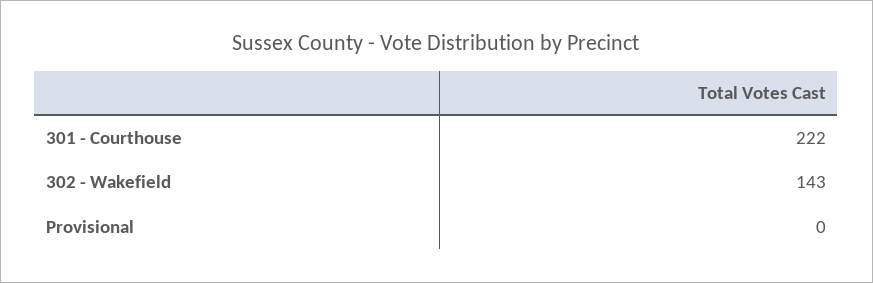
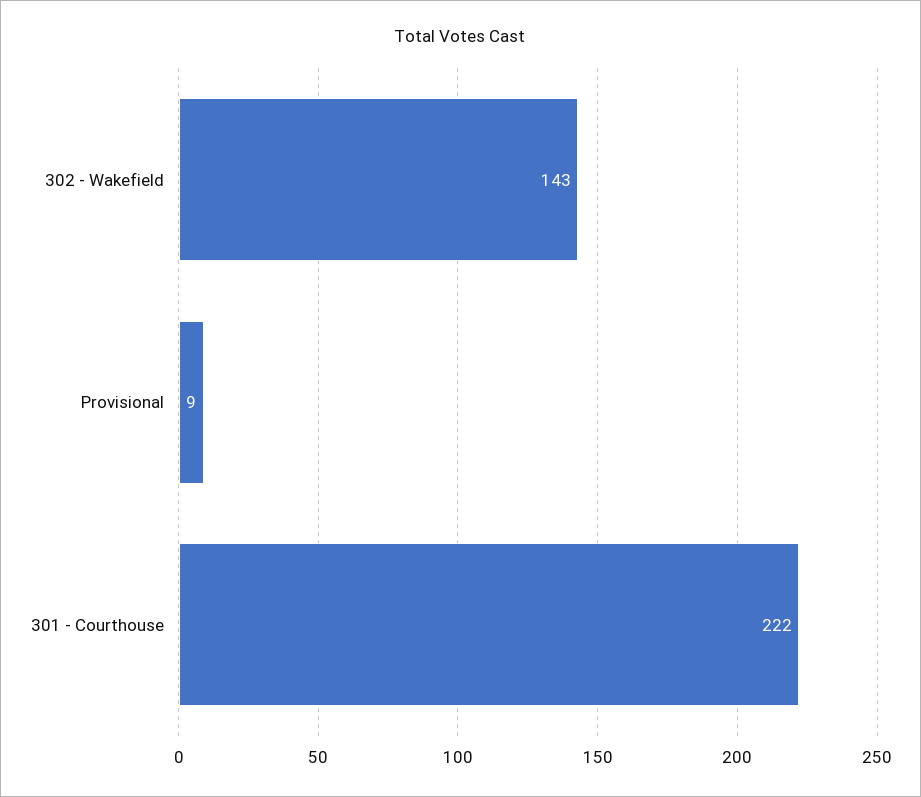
Provisional: 0 -> 9

